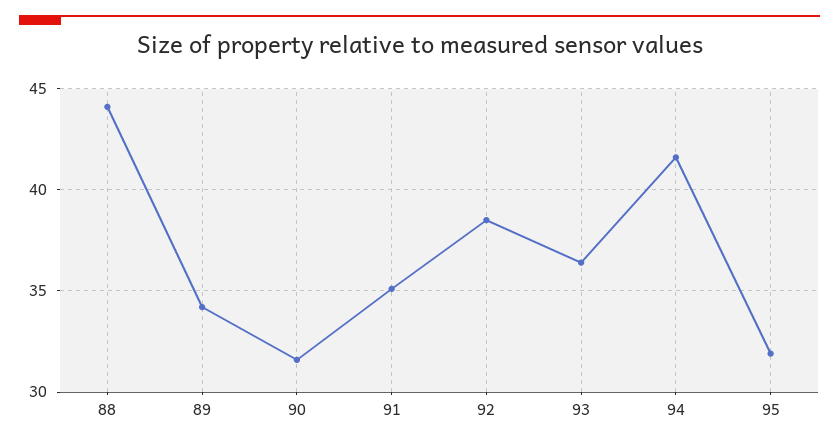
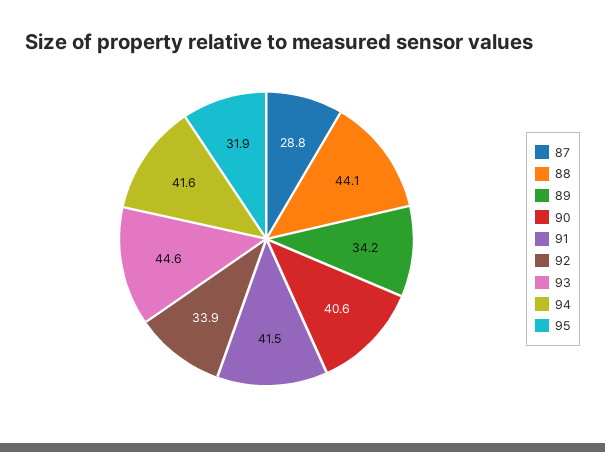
90: 31.5 -> 40.6
91: 35 -> 41.5
92: 38.5 -> 33.9
93: 36.5 -> 44.6
87: none -> 28.8

